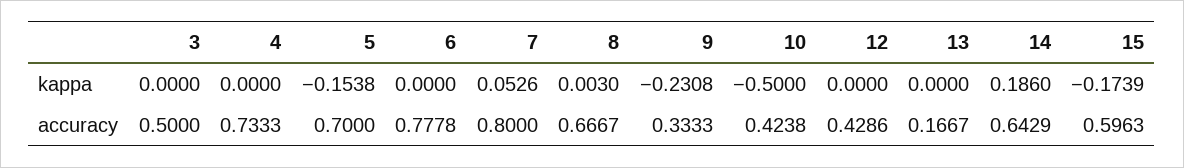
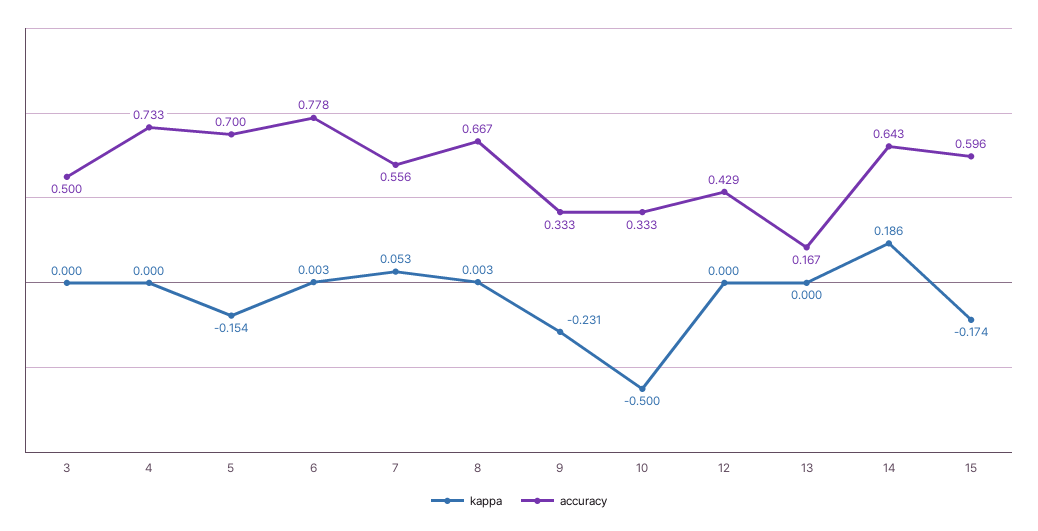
kappa, 6: 0 -> 0.003
accuracy, 7: 0.8 -> 0.556
accuracy, 10: 0.4238 -> 0.333

